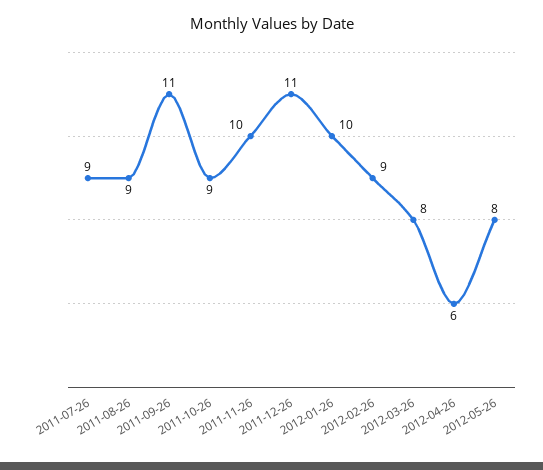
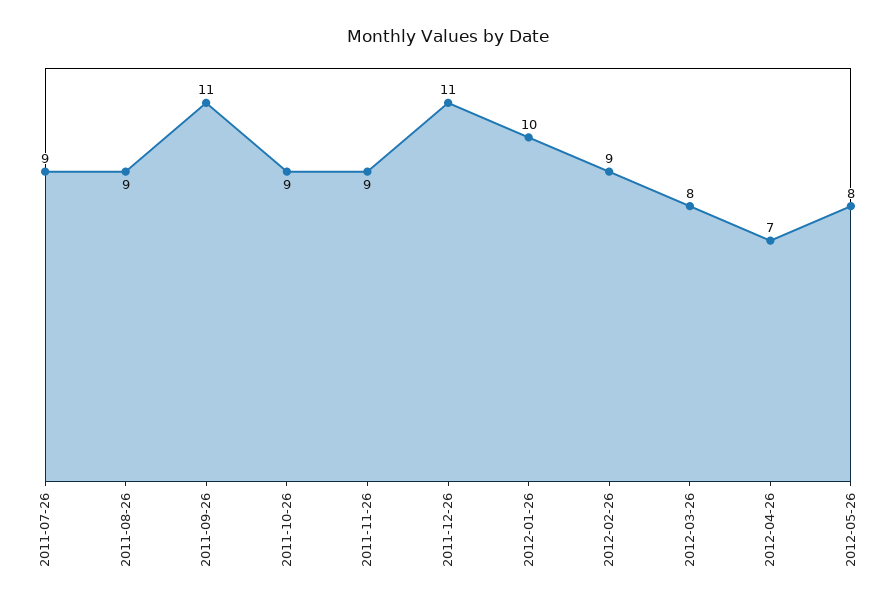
2011-11-26: 10 -> 9
2012-04-26: 6 -> 7

